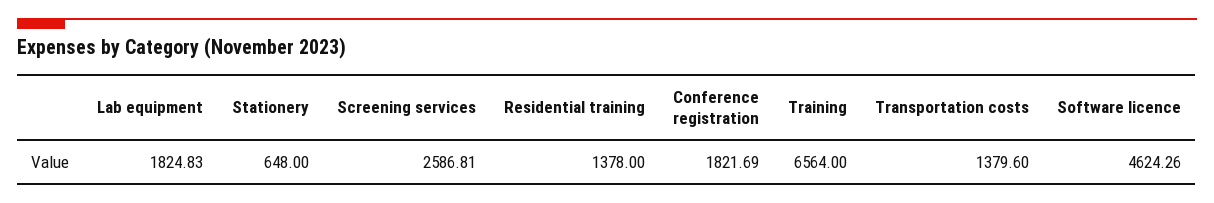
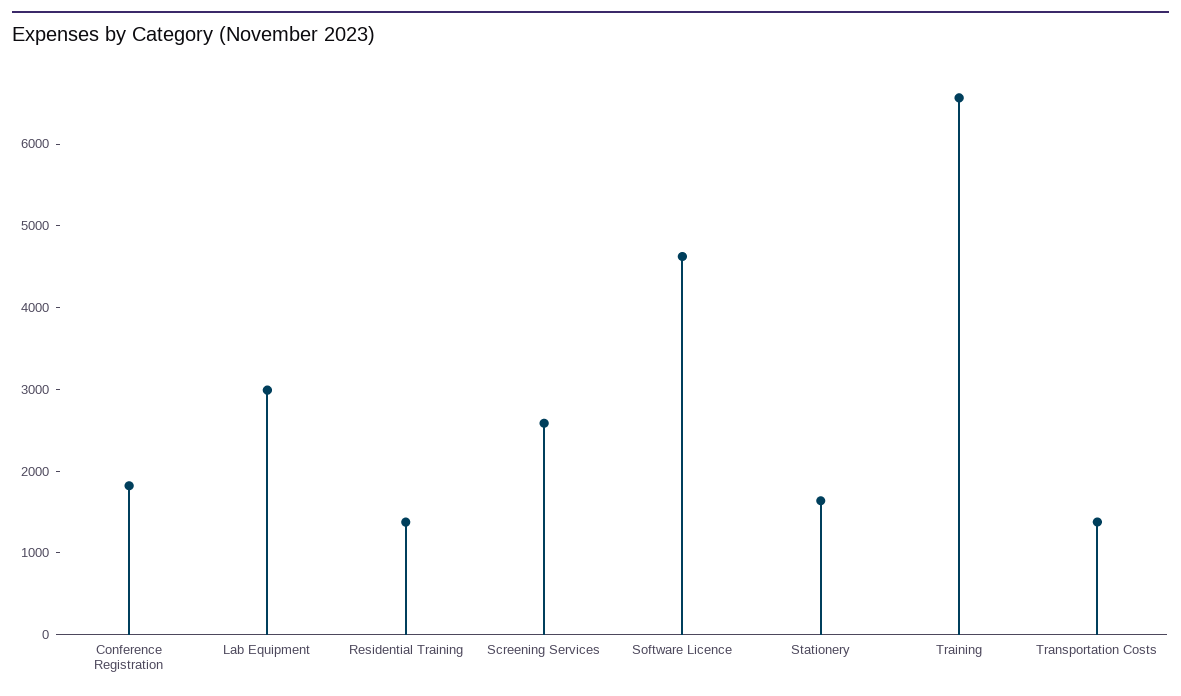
Lab equipment: 1824.83 -> 3000
Stationery: 648 -> 1600

